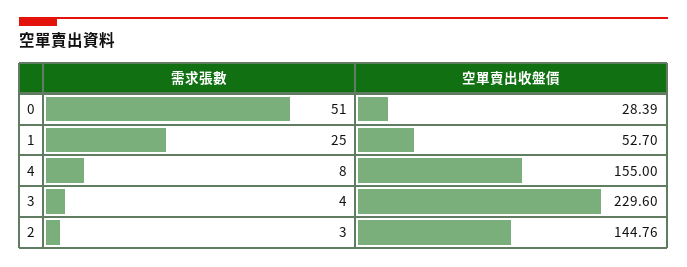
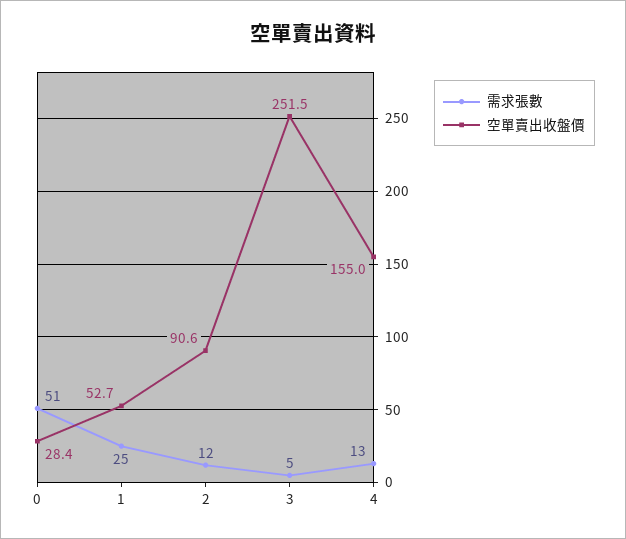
需求張數, 4: 8 -> 13
需求張數, 3: 4 -> 5
空單賣出收盤價, 3: 229.6 -> 251.5
需求張數, 2: 3 -> 12
空單賣出收盤價, 2: 144.76 -> 90.6

